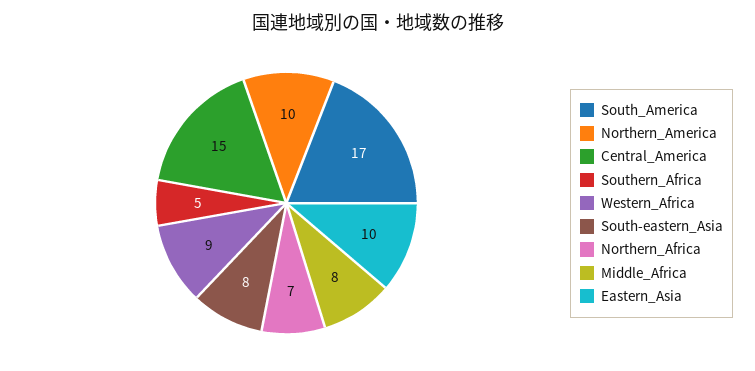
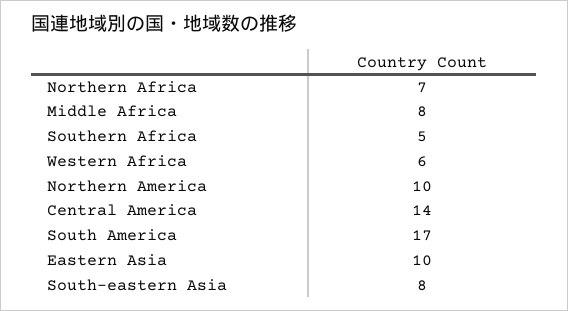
Central_America: 15 -> 14
Western_Africa: 9 -> 6

